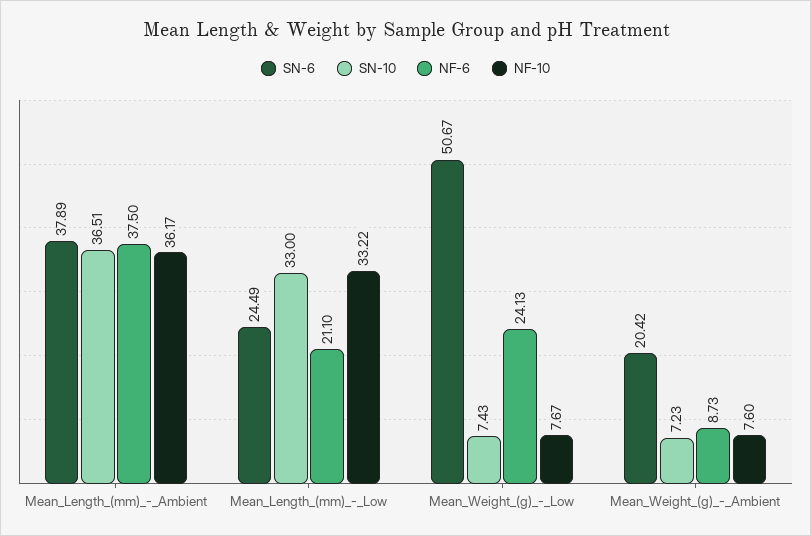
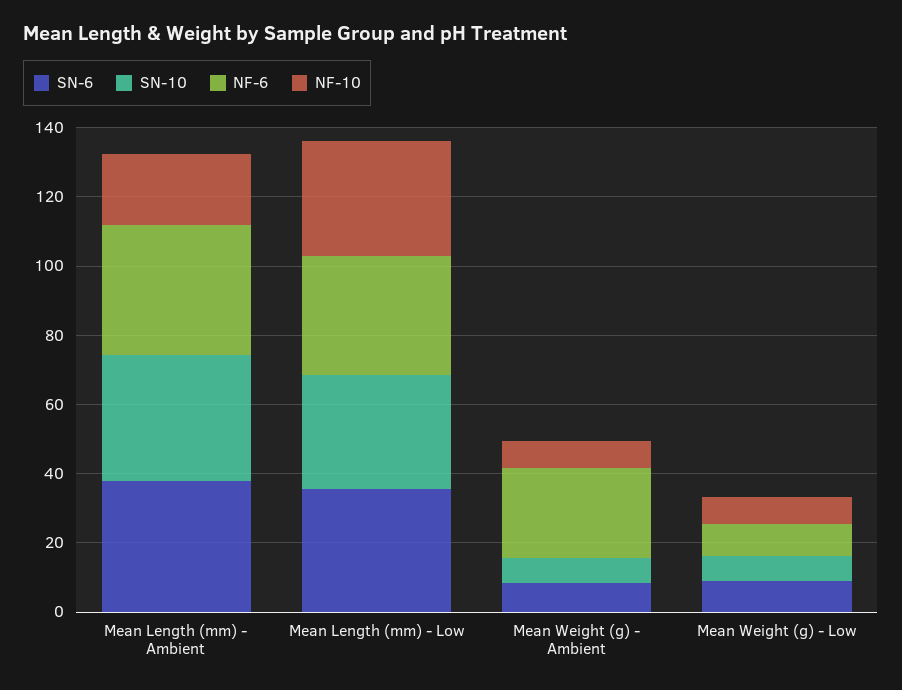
NF-10, Mean_Length_(mm)_-_Ambient: 36.17 -> 20
SN-6, Mean_Length_(mm)_-_Low: 24.49 -> 35
NF-6, Mean_Length_(mm)_-_Low: 21.1 -> 35
SN-6, Mean_Weight_(g)_-_Low: 50.67 -> 10
NF-6, Mean_Weight_(g)_-_Low: 24.13 -> 10
SN-6, Mean_Weight_(g)_-_Ambient: 20.42 -> 10
NF-6, Mean_Weight_(g)_-_Ambient: 8.73 -> 25

